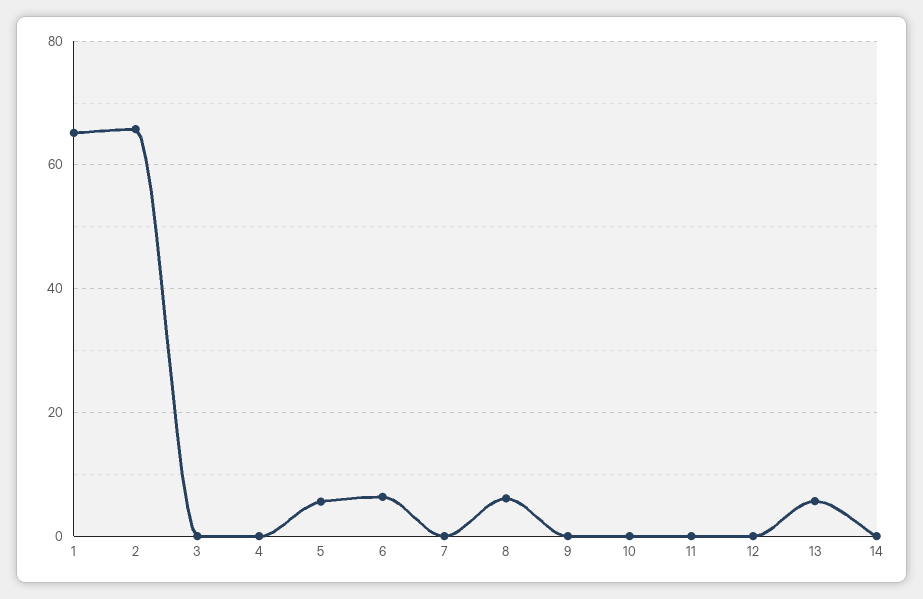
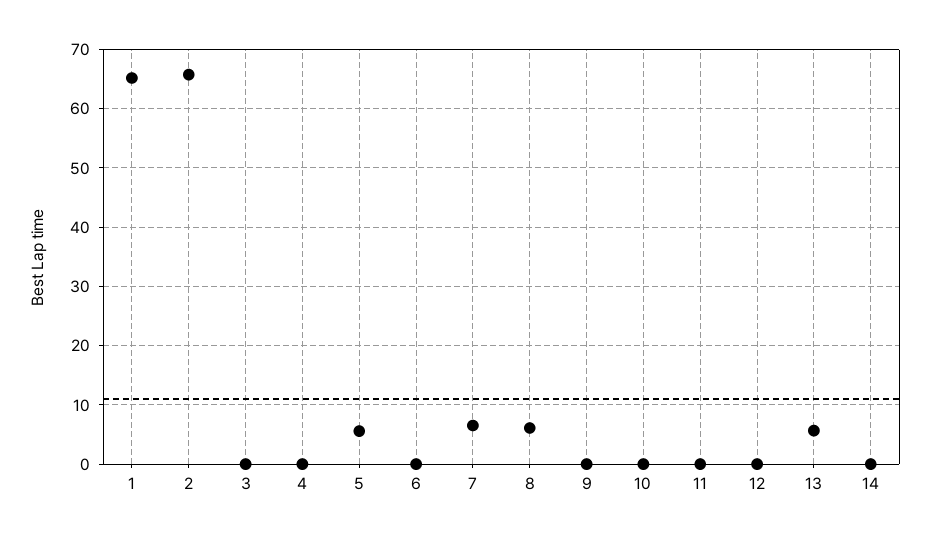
6: 6 -> 0
7: 0 -> 6

